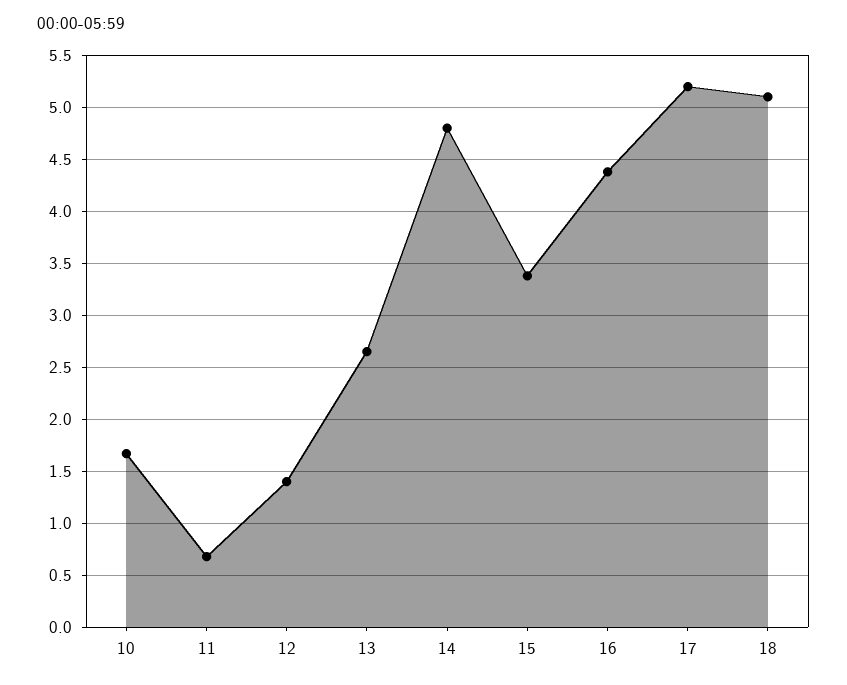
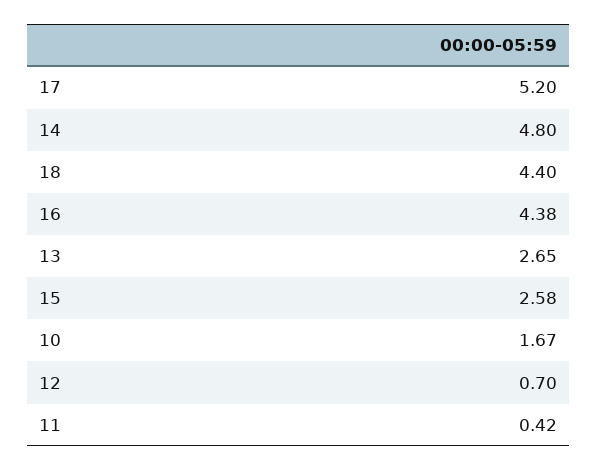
11: 0.7 -> 0.42
12: 1.4 -> 0.7
15: 3.4 -> 2.58
18: 5.1 -> 4.4

